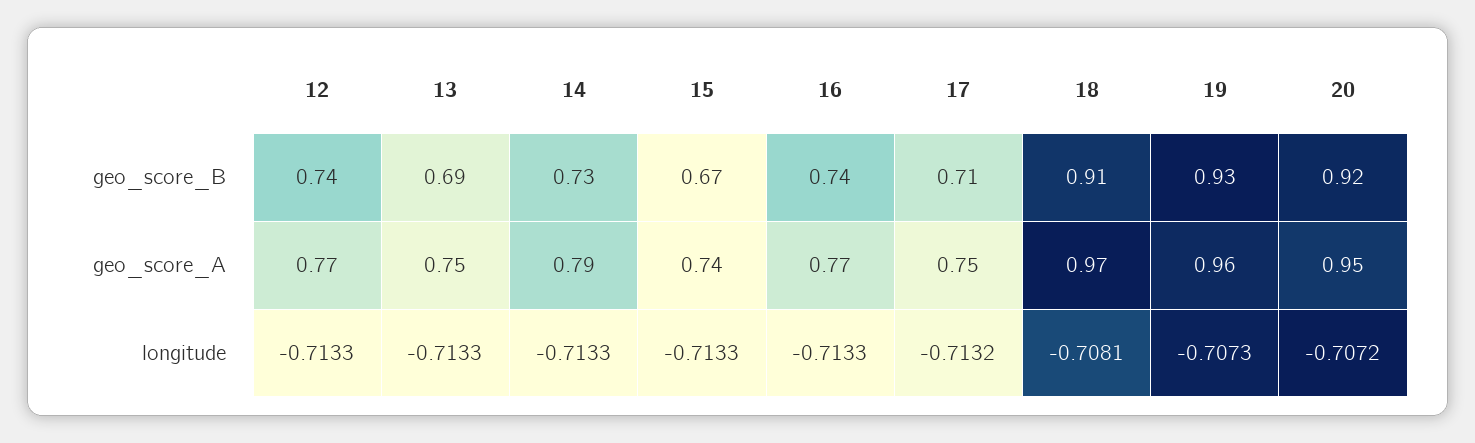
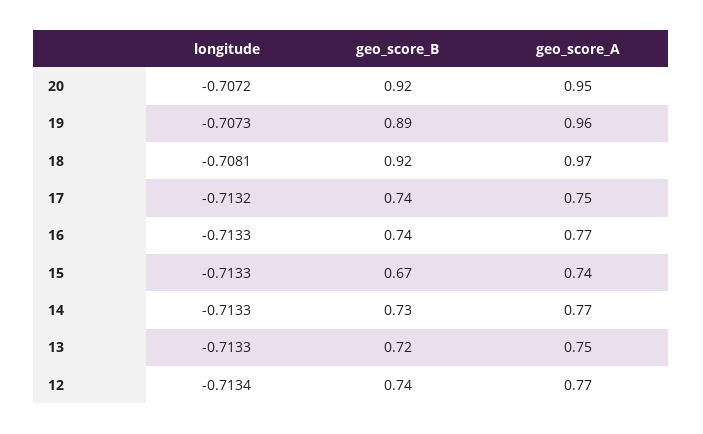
13, geo_score_B: 0.69 -> 0.72
17, geo_score_B: 0.71 -> 0.74
18, geo_score_B: 0.91 -> 0.92
19, geo_score_B: 0.93 -> 0.89
14, geo_score_A: 0.79 -> 0.77
12, longitude: -0.7133 -> -0.7134

